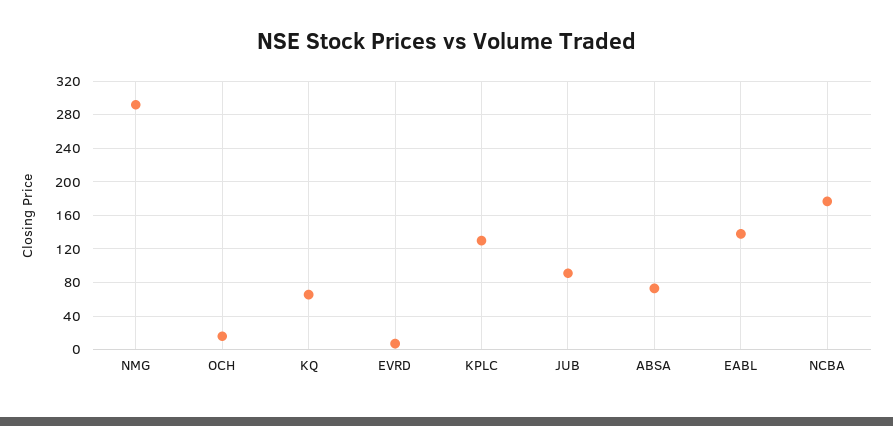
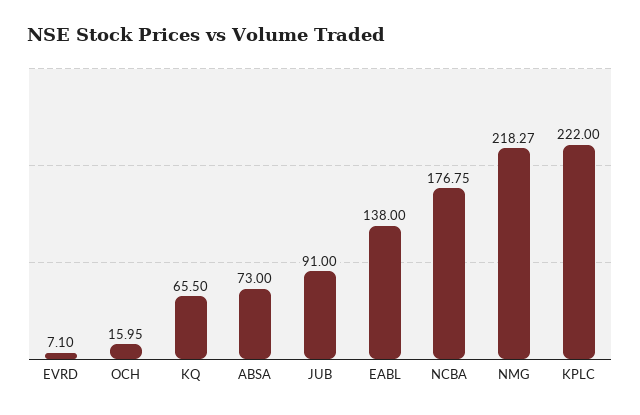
NMG: 290 -> 218.27
KPLC: 130 -> 222

